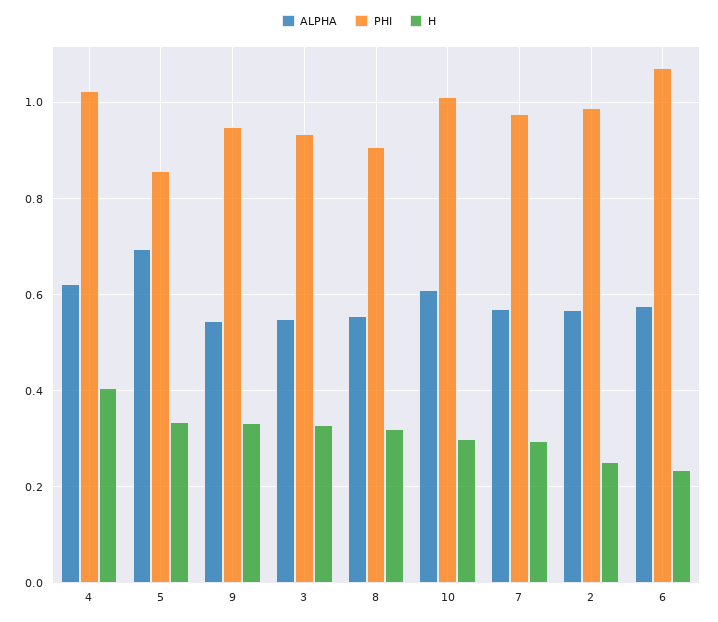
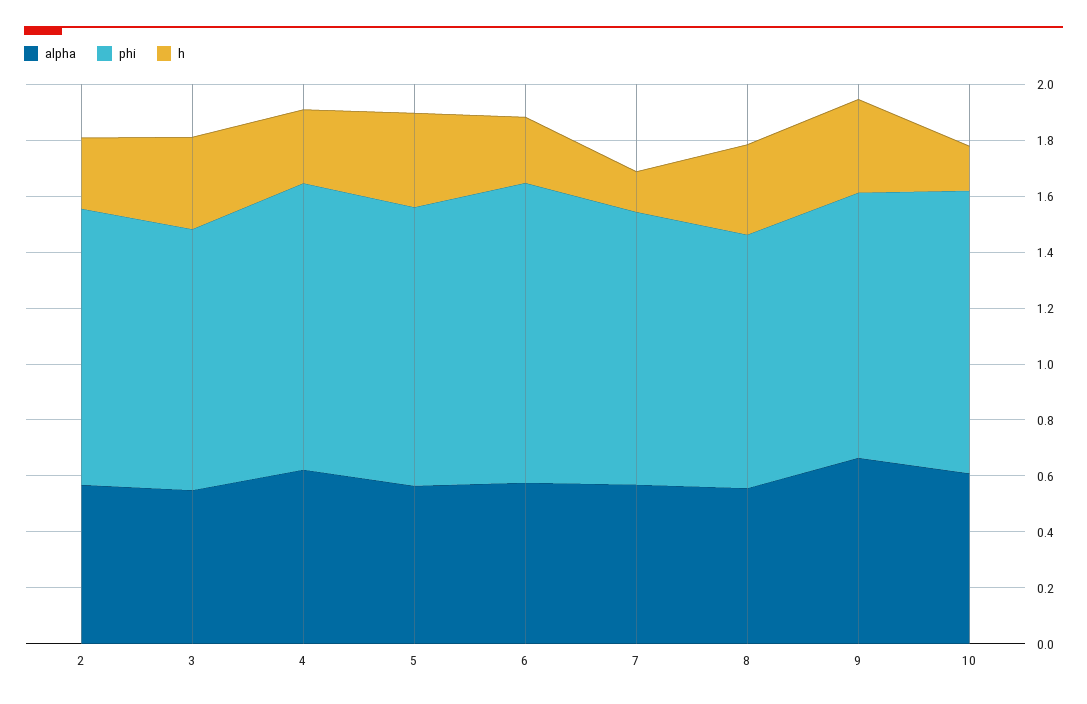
H, 4: 0.4 -> 0.25
ALPHA, 5: 0.7 -> 0.55
PHI, 5: 0.86 -> 1
ALPHA, 9: 0.54 -> 0.65
H, 10: 0.3 -> 0.15
H, 7: 0.3 -> 0.15

